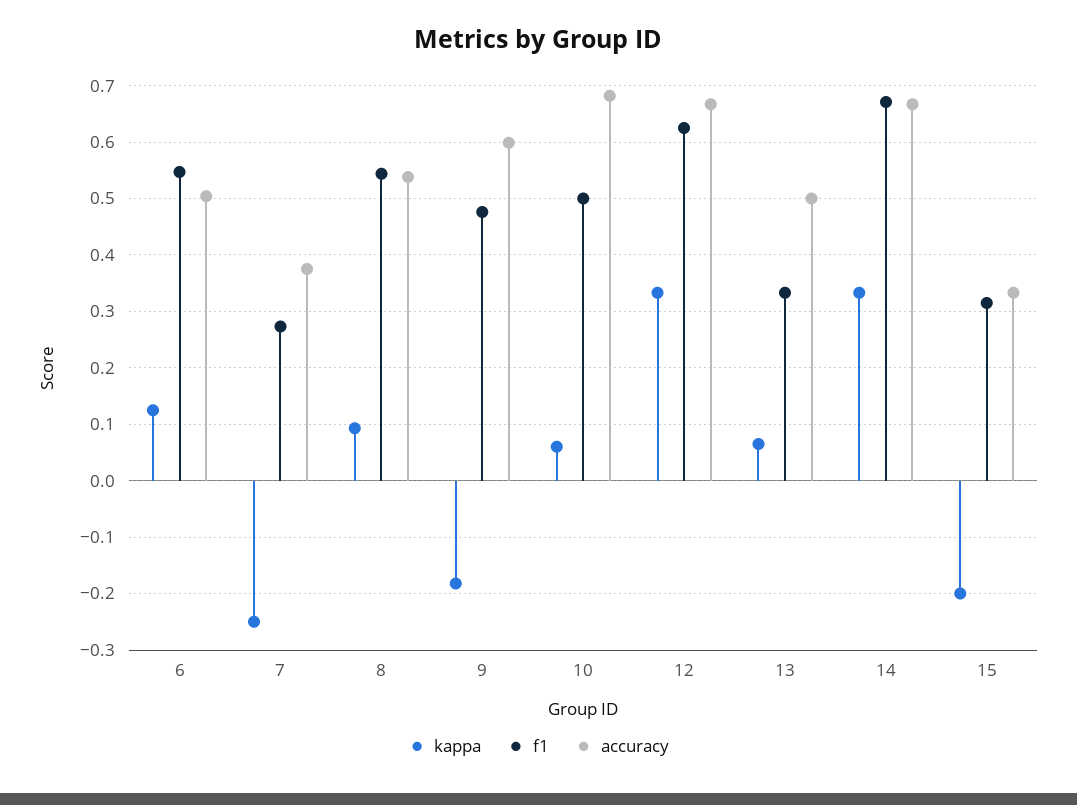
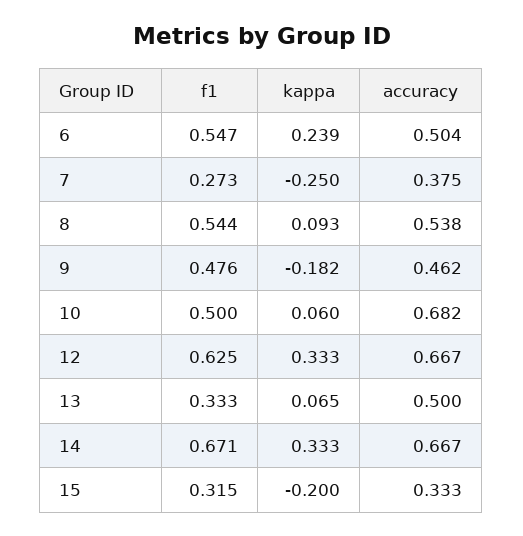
kappa, 6: 0.12 -> 0.239
accuracy, 9: 0.6 -> 0.462

